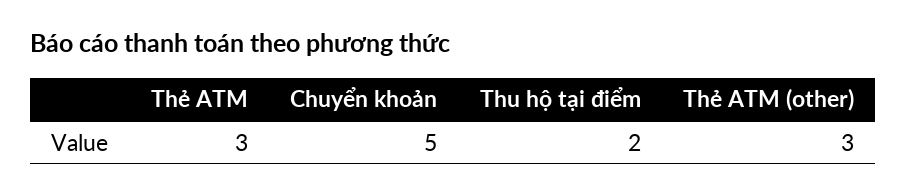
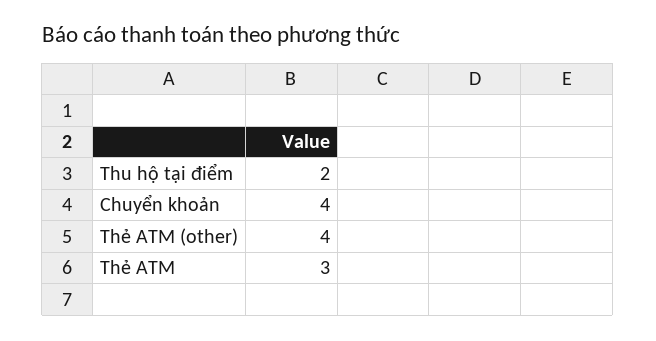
Chuyển khoản: 5 -> 4
Thẻ ATM (other): 3 -> 4

